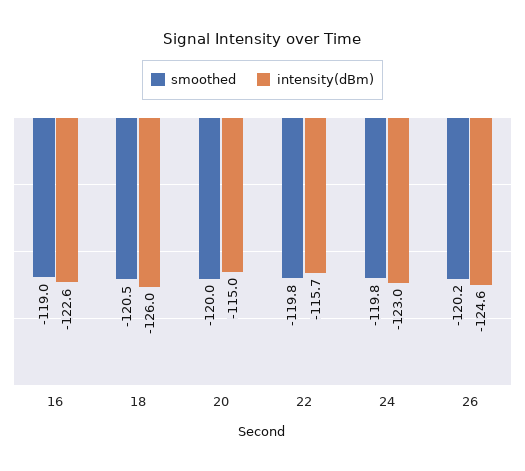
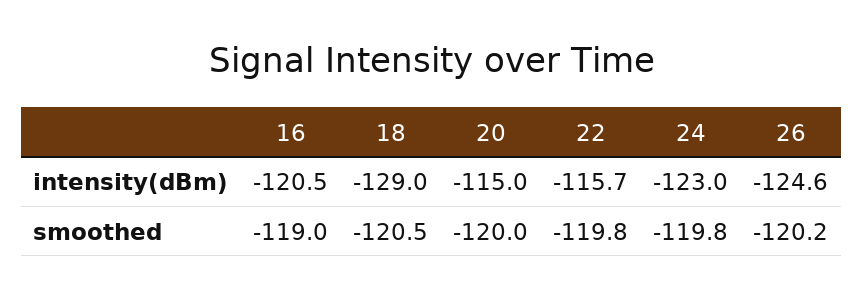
intensity(dBm), 16: -122.6 -> -120.5
intensity(dBm), 18: -126 -> -129

